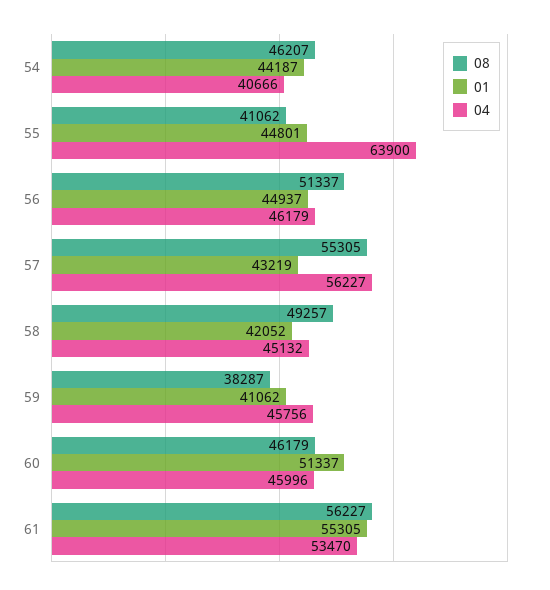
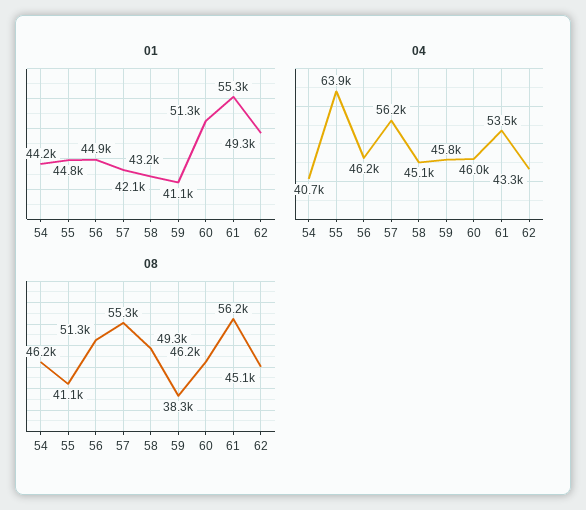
01, 62: none -> 49300
04, 62: none -> 43300
08, 62: none -> 45100

